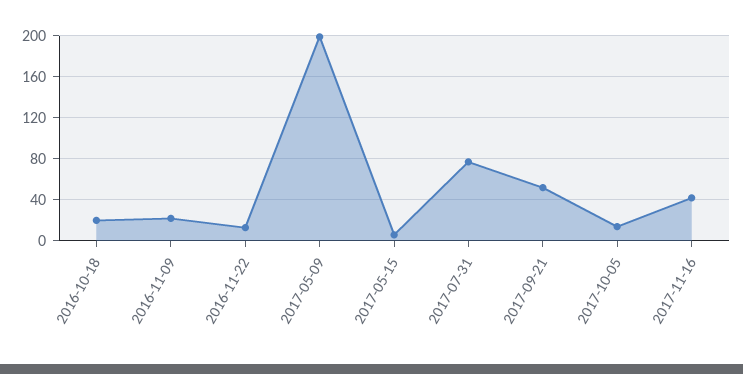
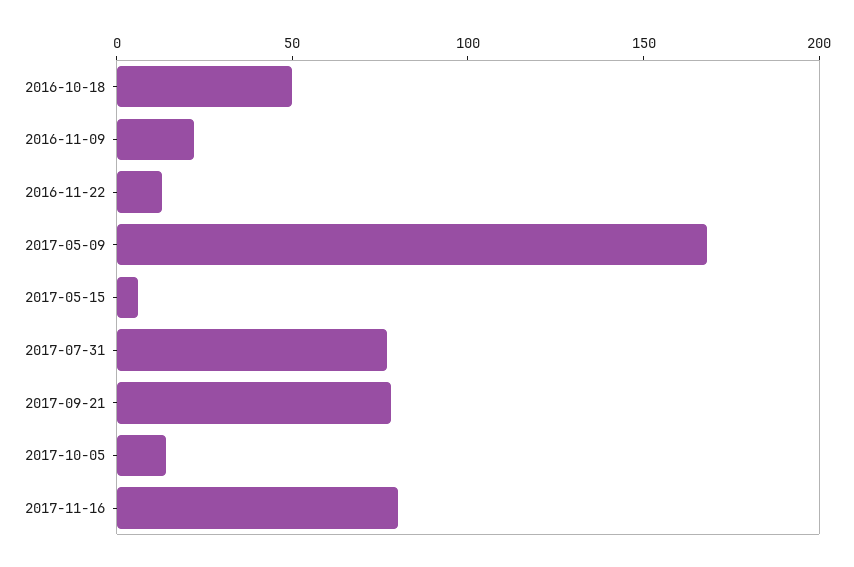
2016-10-18: 20 -> 50
2017-05-09: 200 -> 170
2017-09-21: 50 -> 80
2017-11-16: 40 -> 80

